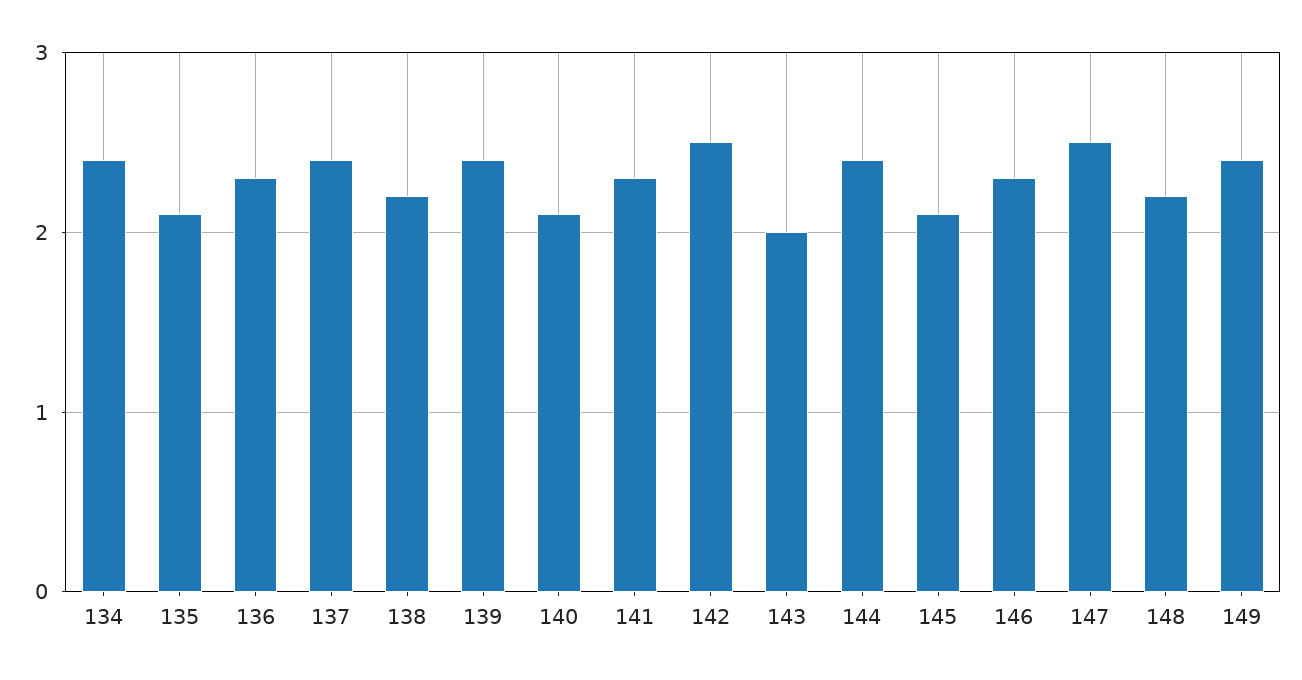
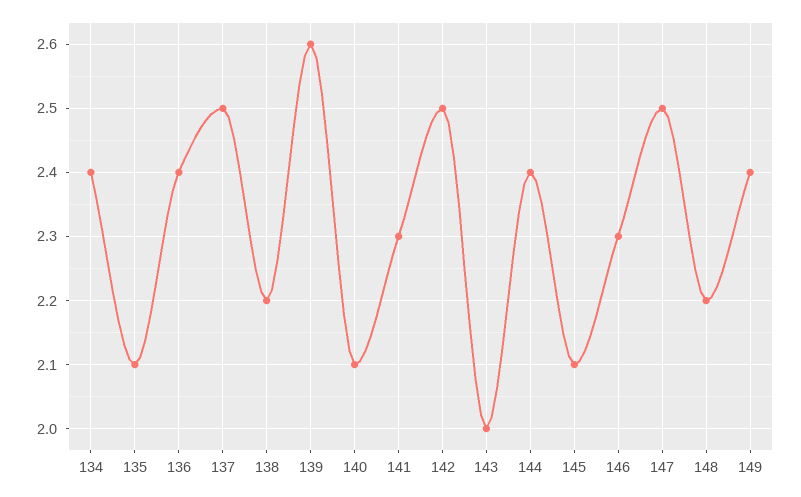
136: 2.3 -> 2.4
137: 2.4 -> 2.5
139: 2.4 -> 2.6

